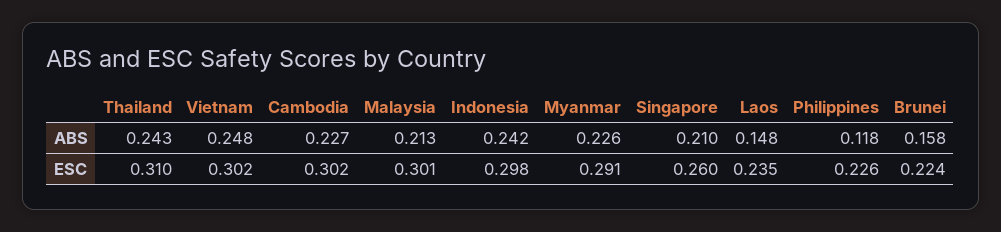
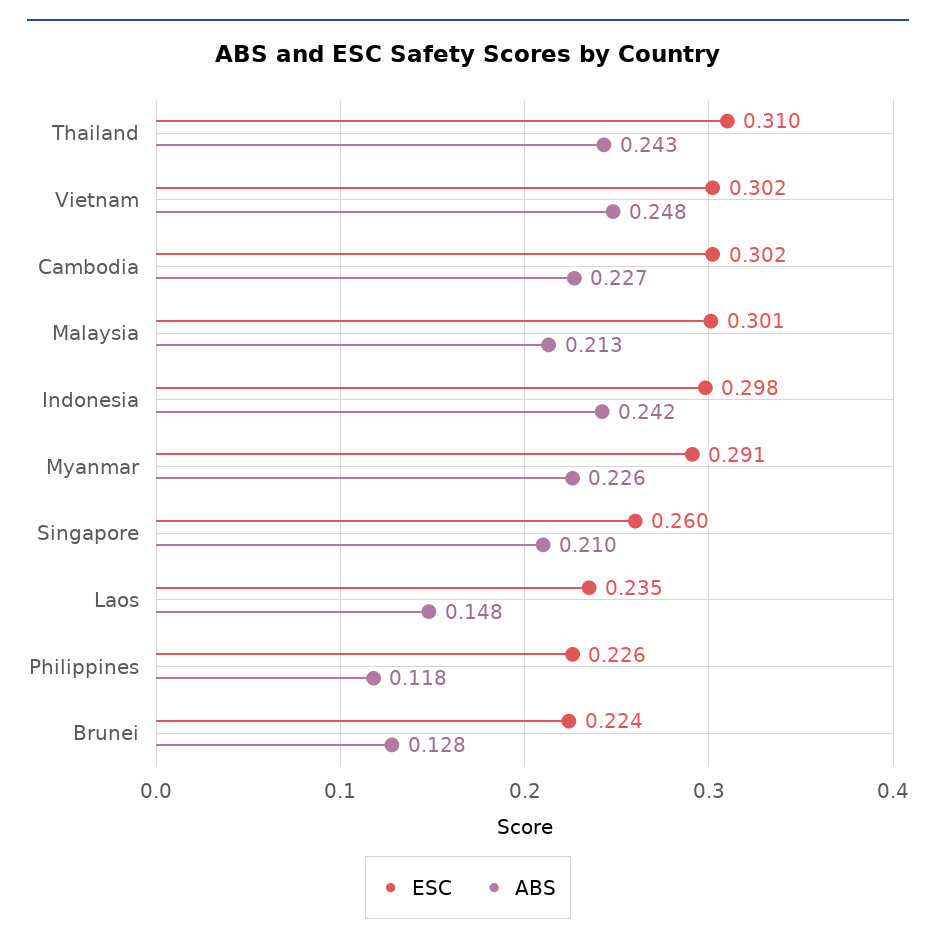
ABS, Brunei: 0.158 -> 0.128

